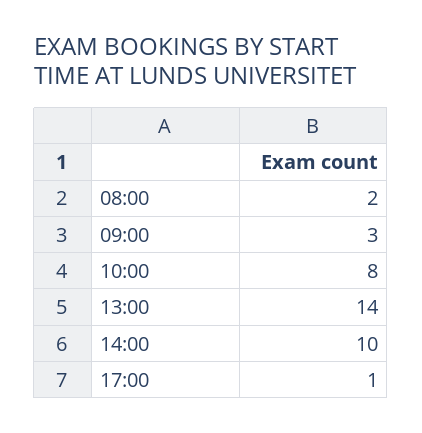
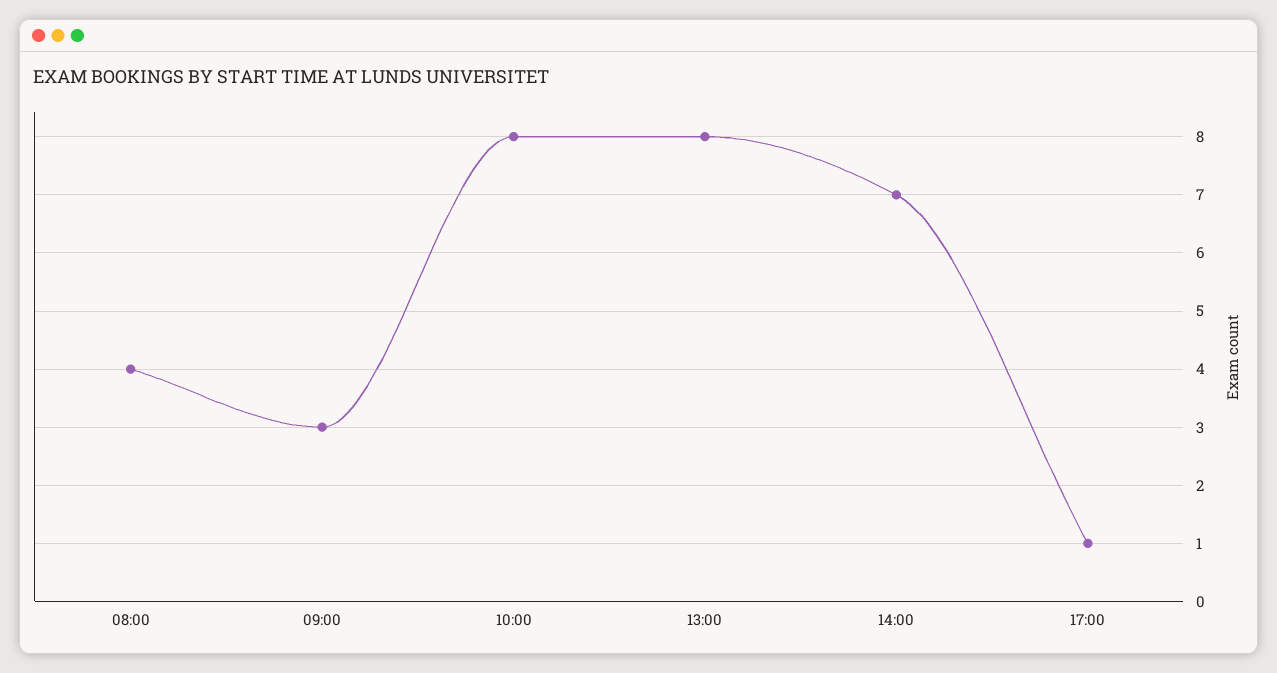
08:00: 2 -> 4
13:00: 14 -> 8
14:00: 10 -> 7

